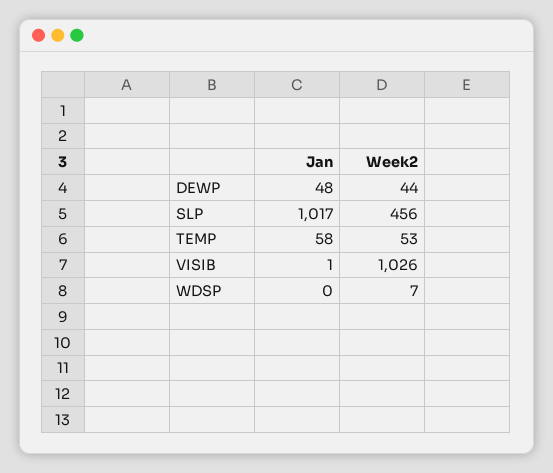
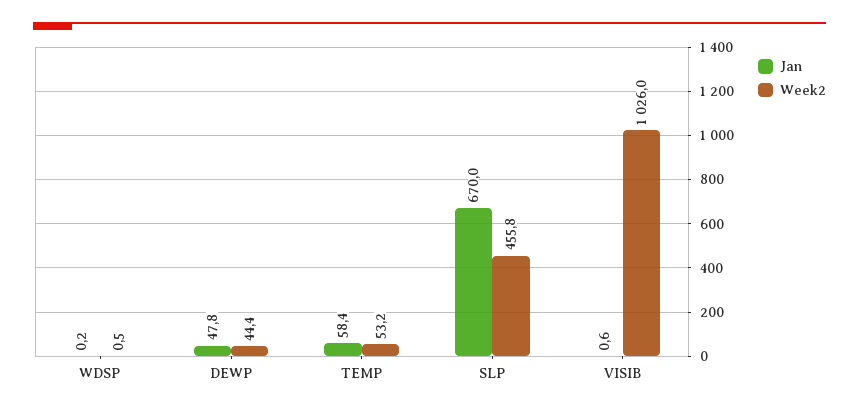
Jan, SLP: 1017 -> 670
Week2, WDSP: 7 -> 0.5

